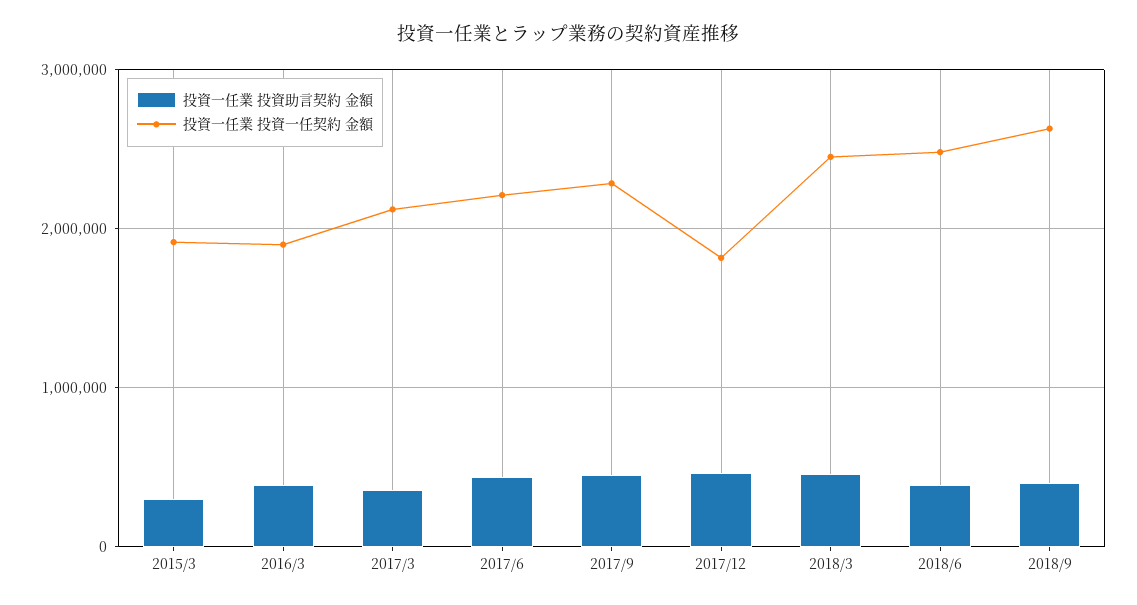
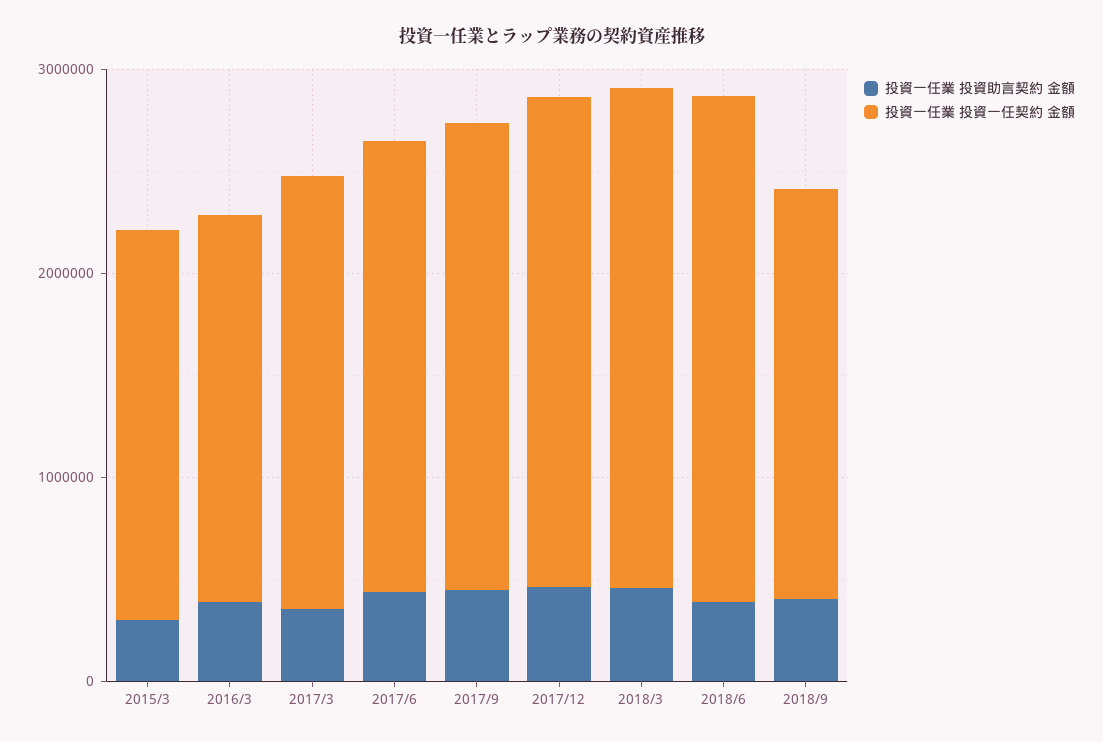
投資一任業 投資一任契約 金額, 2017/12: 1800000 -> 2400000
投資一任業 投資一任契約 金額, 2018/9: 2600000 -> 2000000

